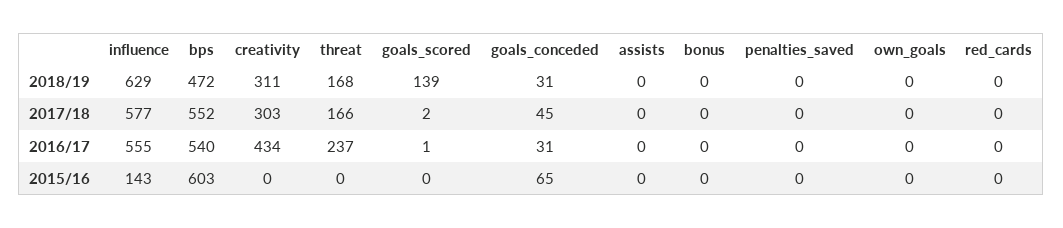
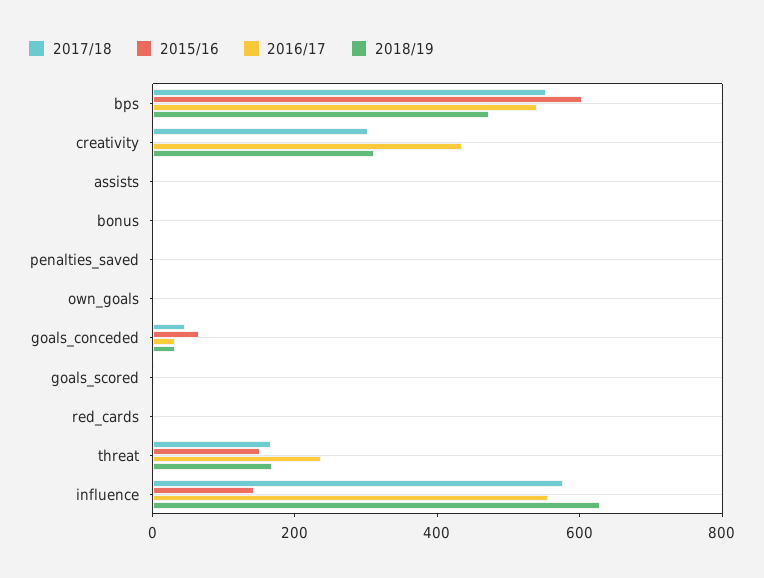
2018/19, goals_scored: 139 -> 0
2015/16, threat: 0 -> 150

